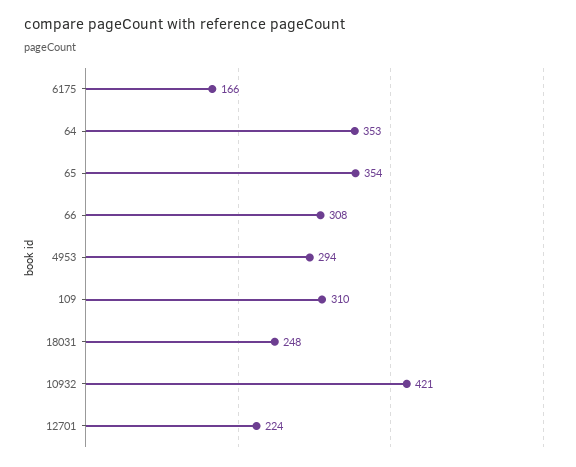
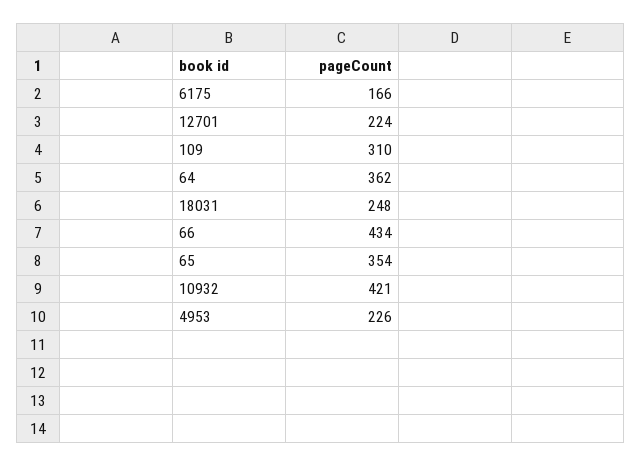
64: 353 -> 362
66: 308 -> 434
4953: 294 -> 226

